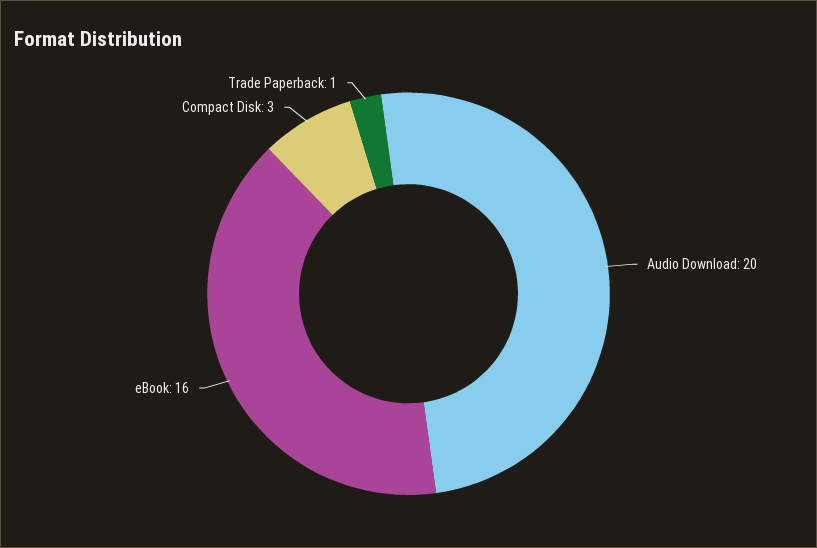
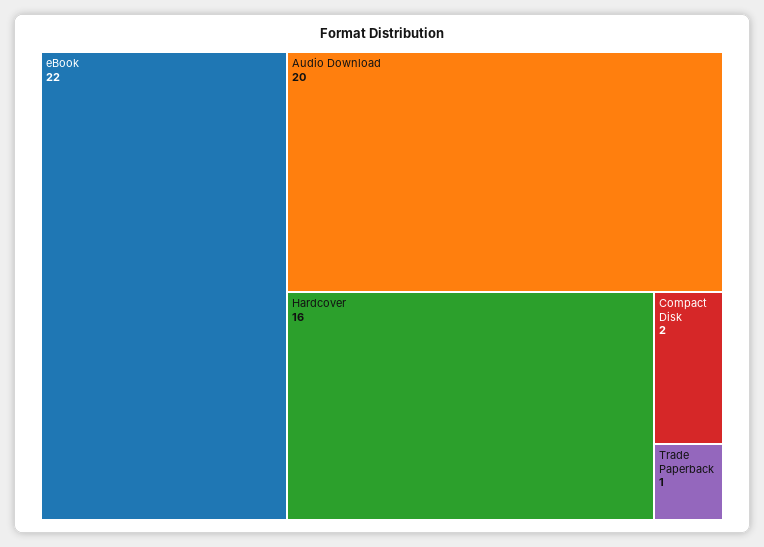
eBook: 16 -> 22
Compact Disk: 3 -> 2
Hardcover: none -> 16

